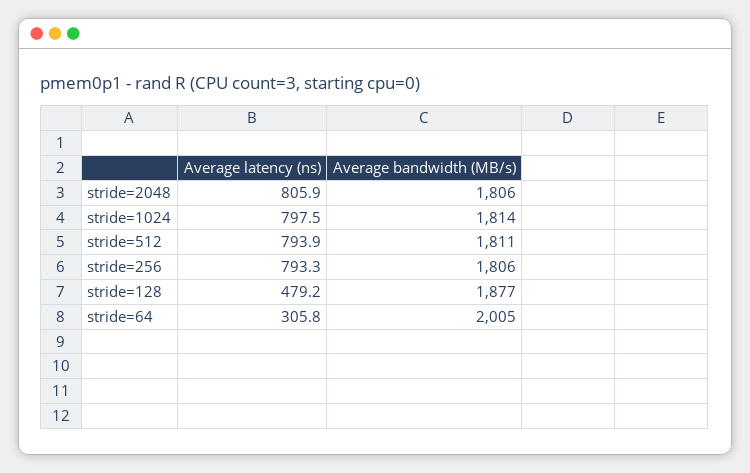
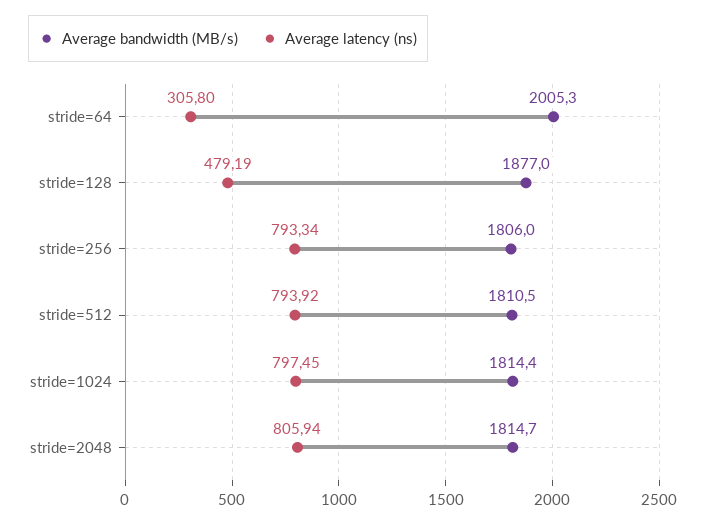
Average bandwidth (MB/s), stride=2048: 1806 -> 1814.7

